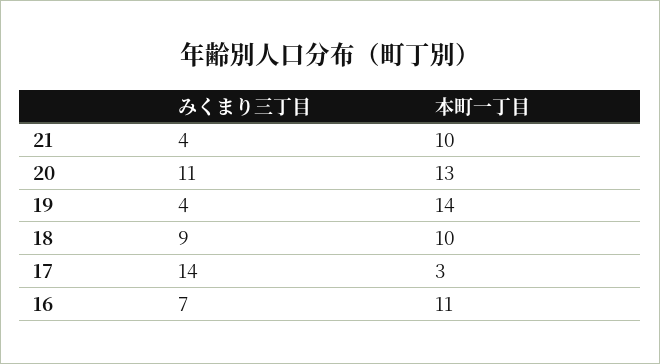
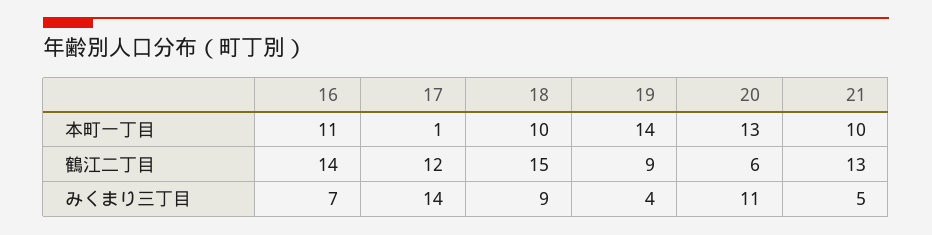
みくまり三丁目, 21: 4 -> 5
本町一丁目, 17: 3 -> 1
鶴江二丁目, 16: none -> 14
鶴江二丁目, 17: none -> 12
鶴江二丁目, 18: none -> 15
鶴江二丁目, 19: none -> 9
鶴江二丁目, 20: none -> 6
鶴江二丁目, 21: none -> 13

